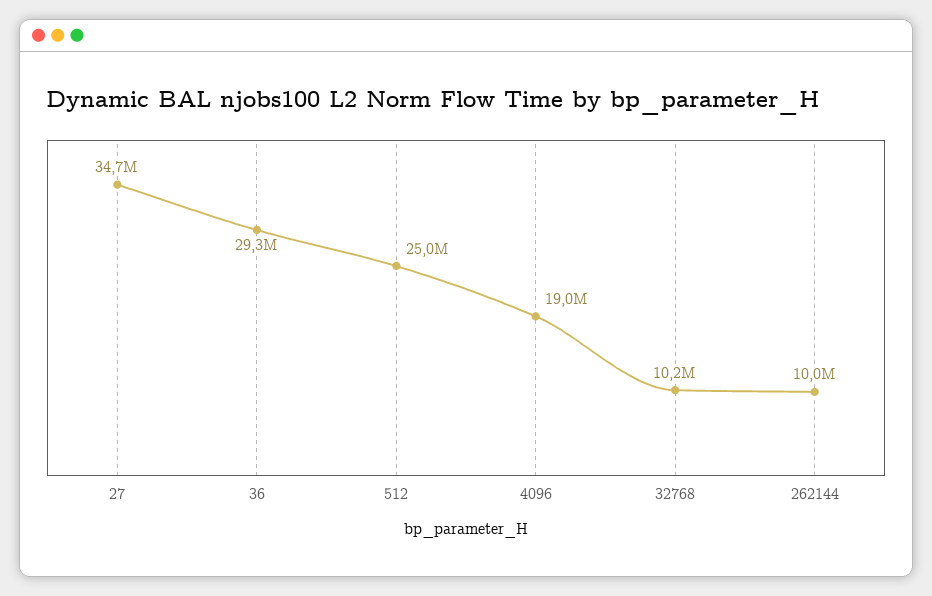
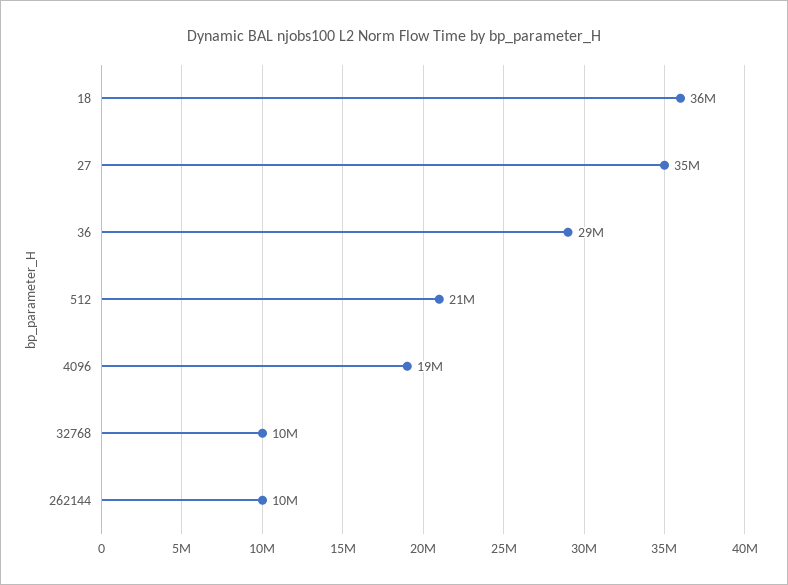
512: 25000000 -> 21000000
18: none -> 36000000

